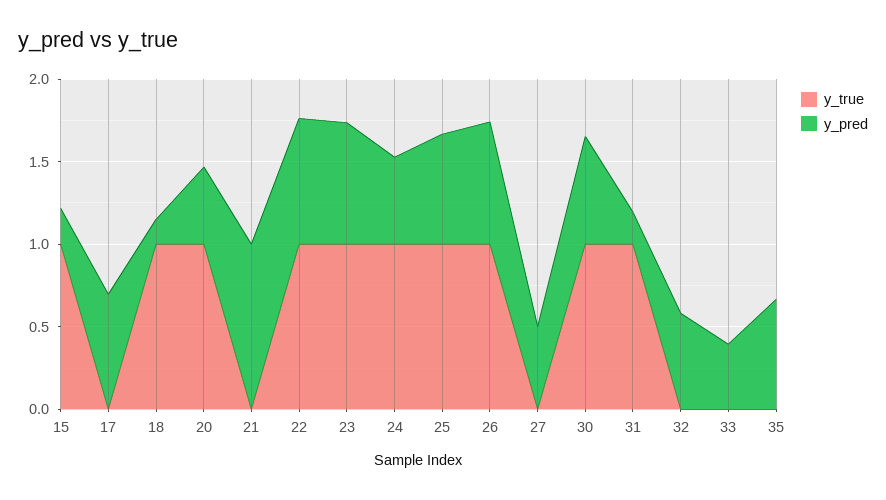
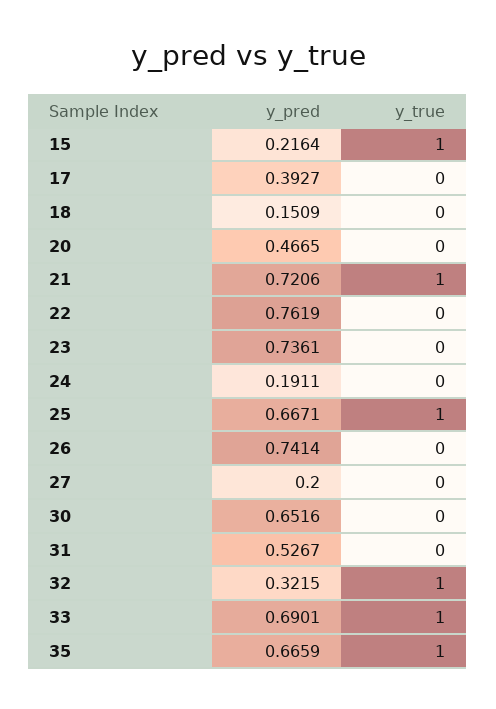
y_pred, 17: 0.7 -> 0.3927
y_true, 18: 1 -> 0
y_true, 20: 1 -> 0
y_true, 21: 0 -> 1
y_pred, 21: 1 -> 0.7206
y_true, 22: 1 -> 0
y_true, 23: 1 -> 0
y_true, 24: 1 -> 0
y_pred, 24: 0.5 -> 0.1911
y_true, 26: 1 -> 0
y_pred, 27: 0.5 -> 0.2
y_true, 30: 1 -> 0
y_true, 31: 1 -> 0
y_pred, 31: 0.2 -> 0.5267
y_true, 32: 0 -> 1
y_pred, 32: 0.6 -> 0.3215
y_true, 33: 0 -> 1
y_pred, 33: 0.4 -> 0.6901
y_true, 35: 0 -> 1

